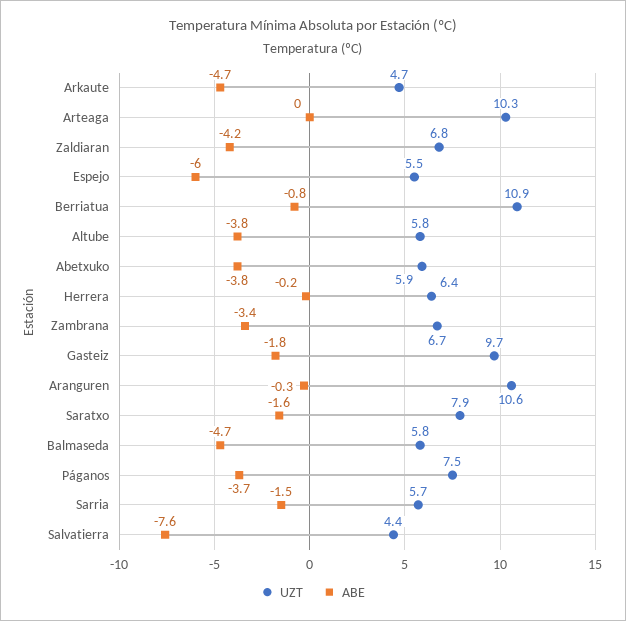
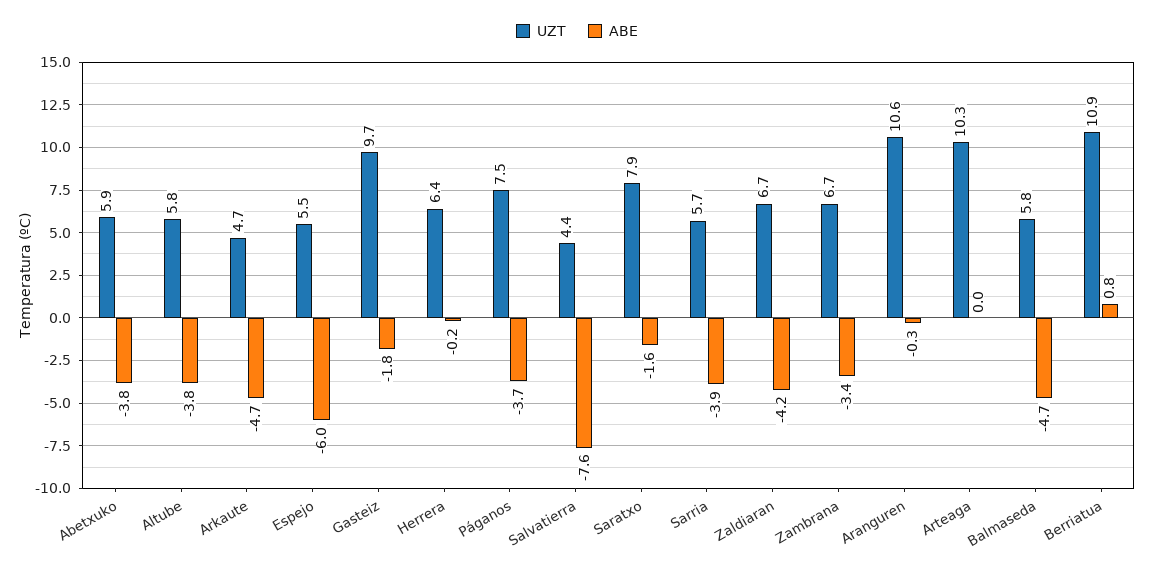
UZT, Zaldiaran: 6.8 -> 6.7
ABE, Berriatua: -0.8 -> 0.8
ABE, Sarria: -1.5 -> -3.9

